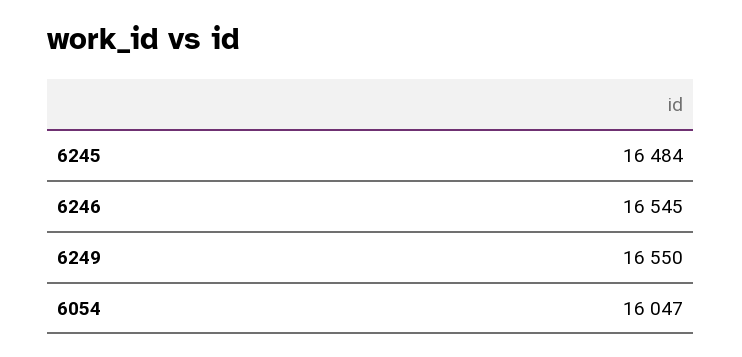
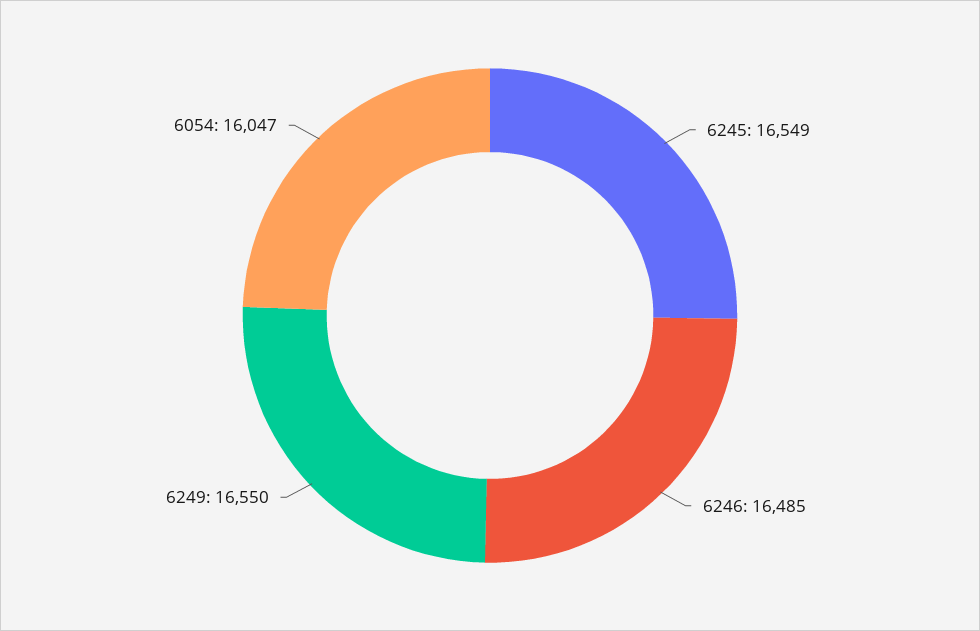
6245: 16484 -> 16549
6246: 16545 -> 16485

